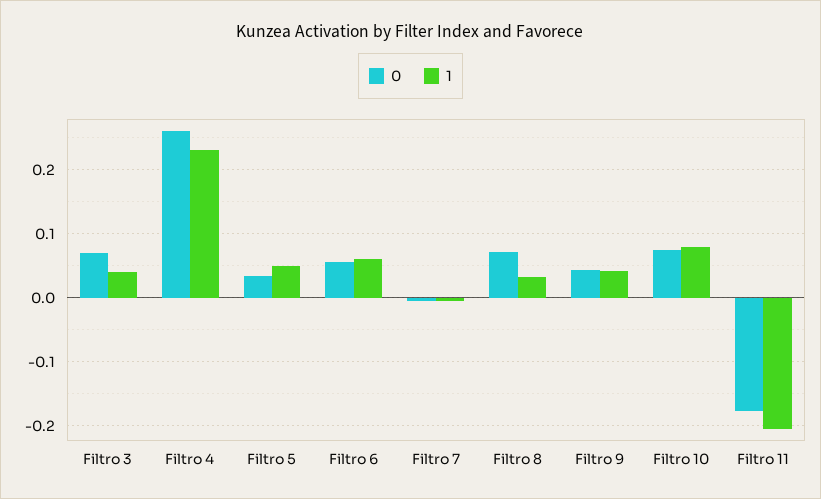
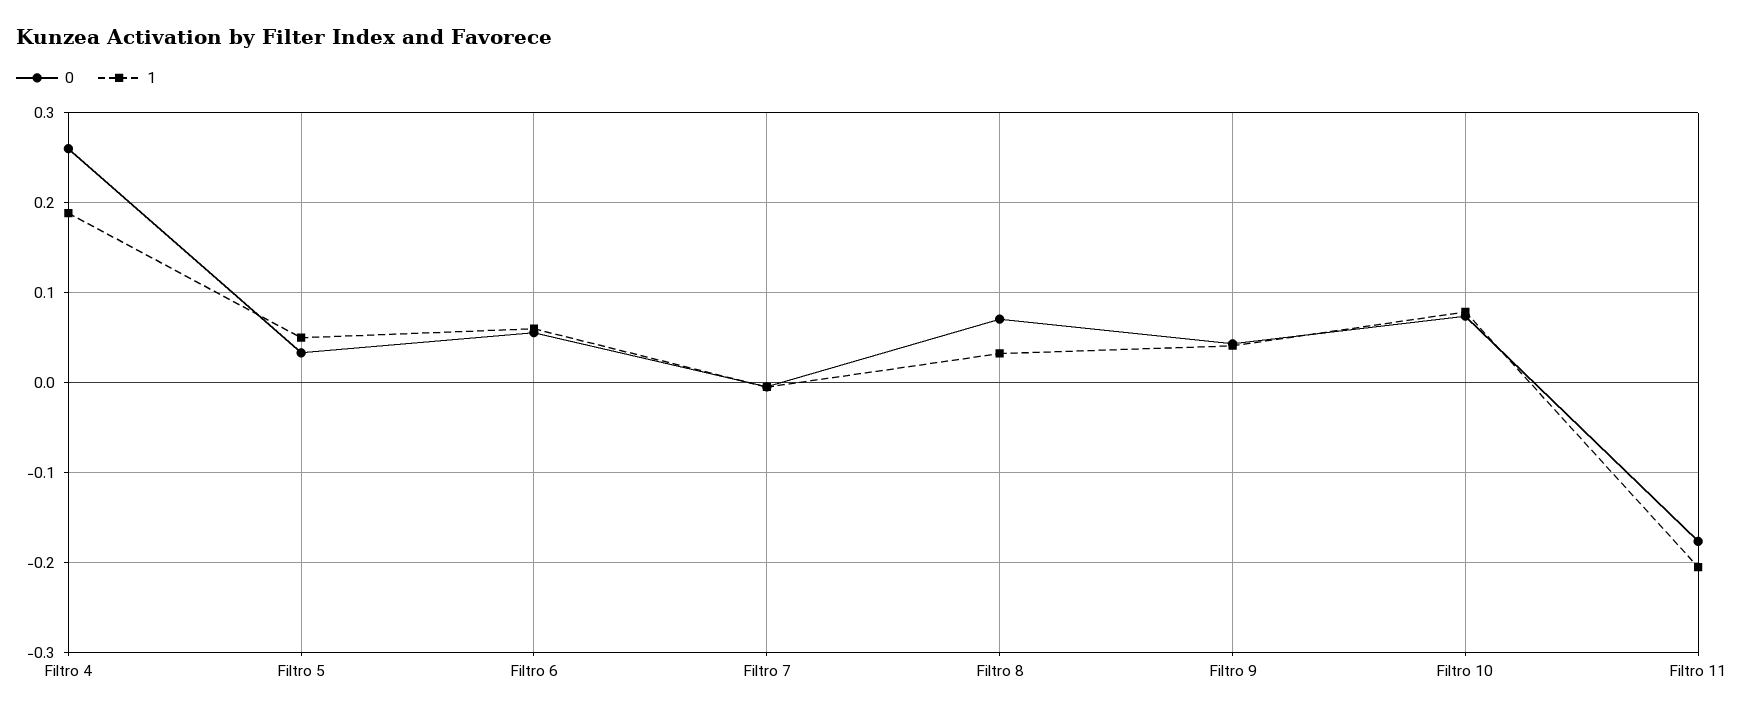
0, Filtro 3: 0.07 -> none
1, Filtro 3: 0.04 -> none
1, Filtro 4: 0.23 -> 0.19

